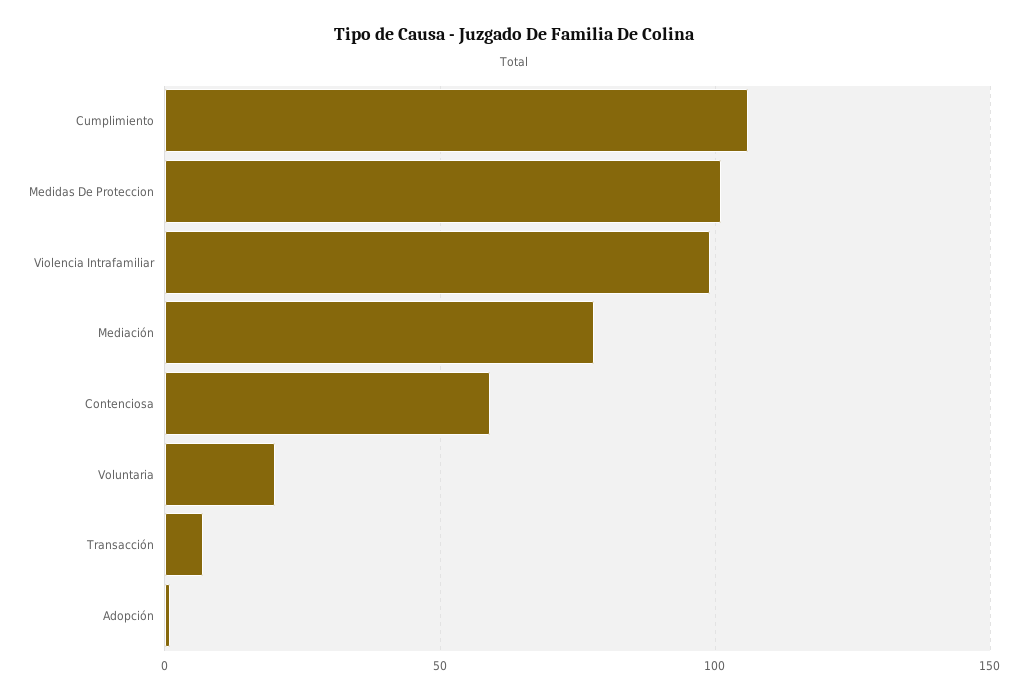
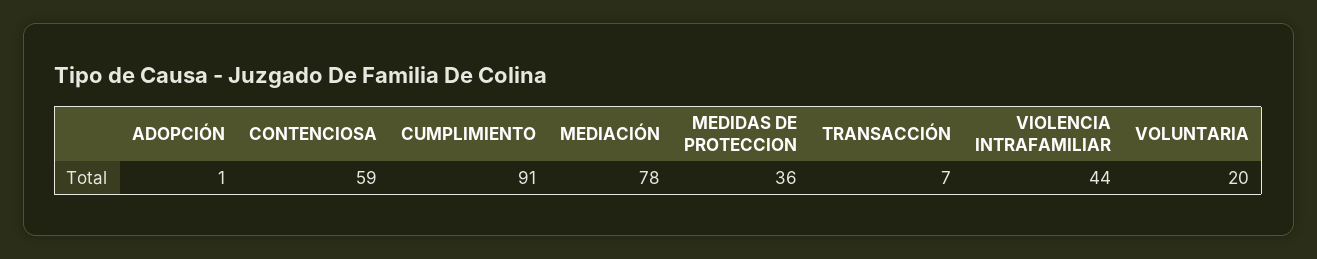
Cumplimiento: 105 -> 91
Medidas De Proteccion: 100 -> 36
Violencia Intrafamiliar: 100 -> 44

